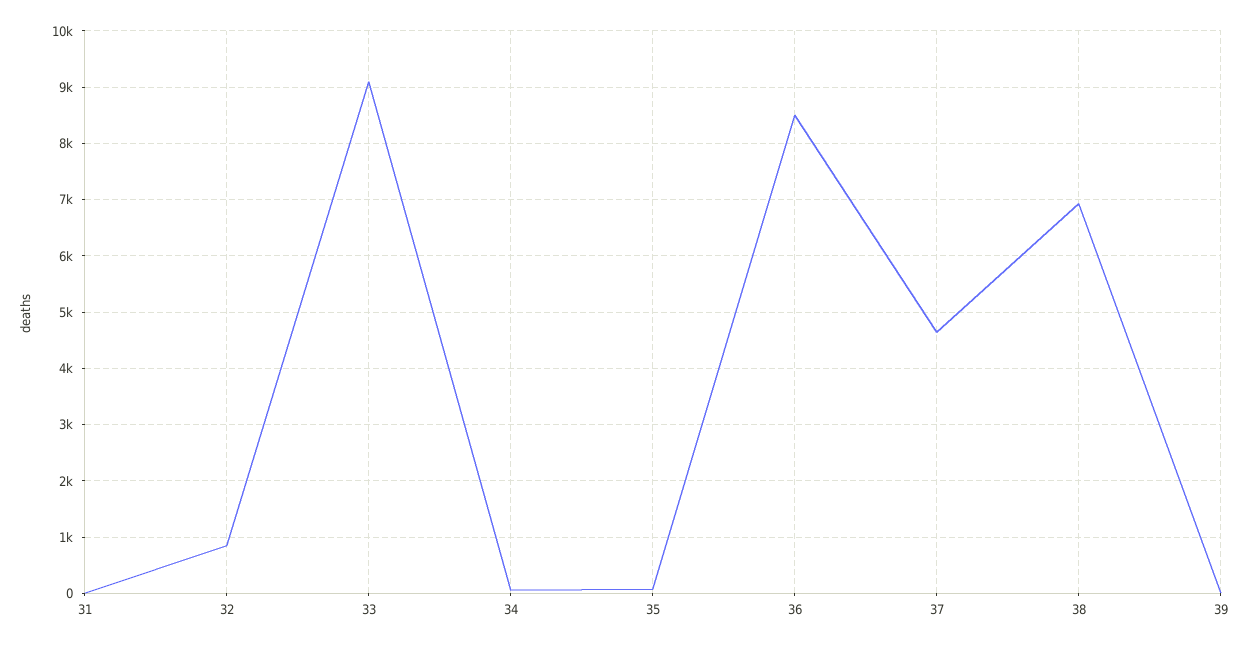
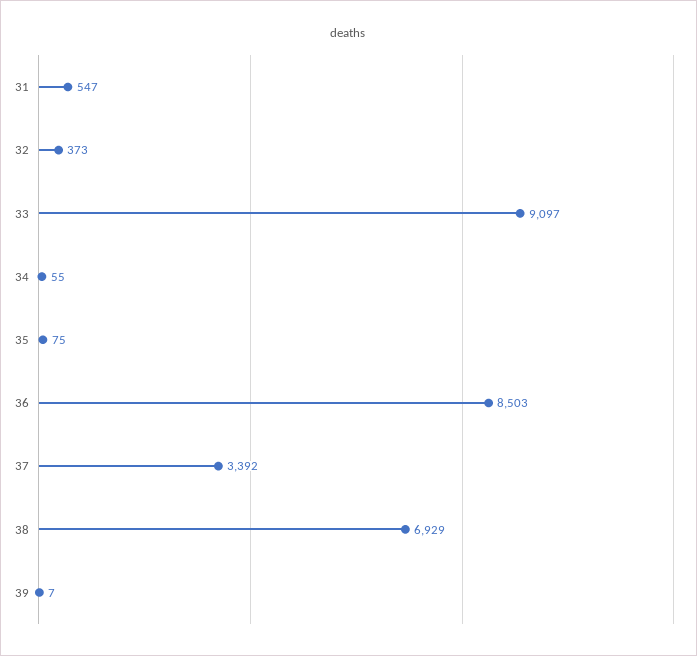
31: 0 -> 547
32: 800 -> 373
37: 4600 -> 3392

